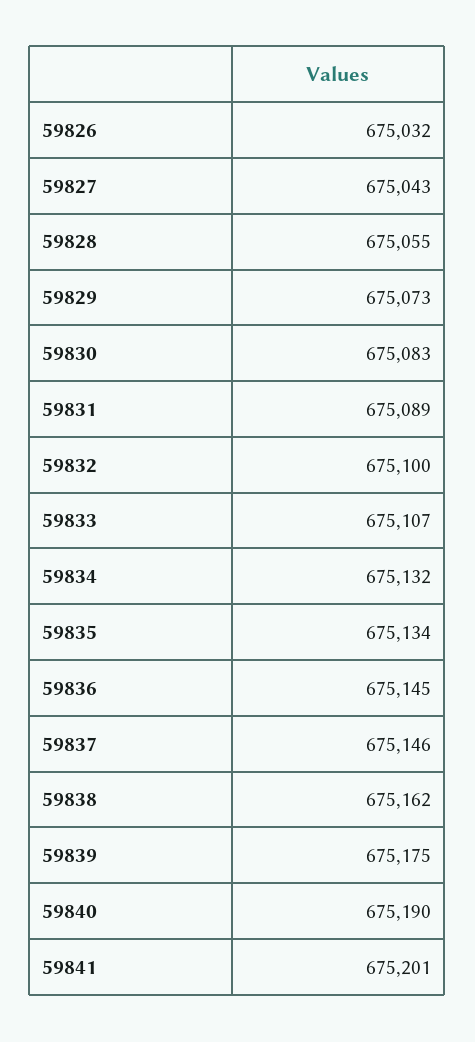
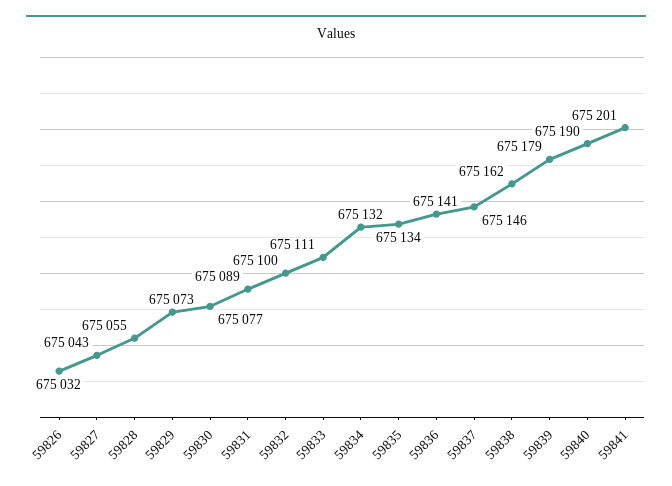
59830: 675083 -> 675077
59833: 675107 -> 675111
59836: 675145 -> 675141
59839: 675175 -> 675179

